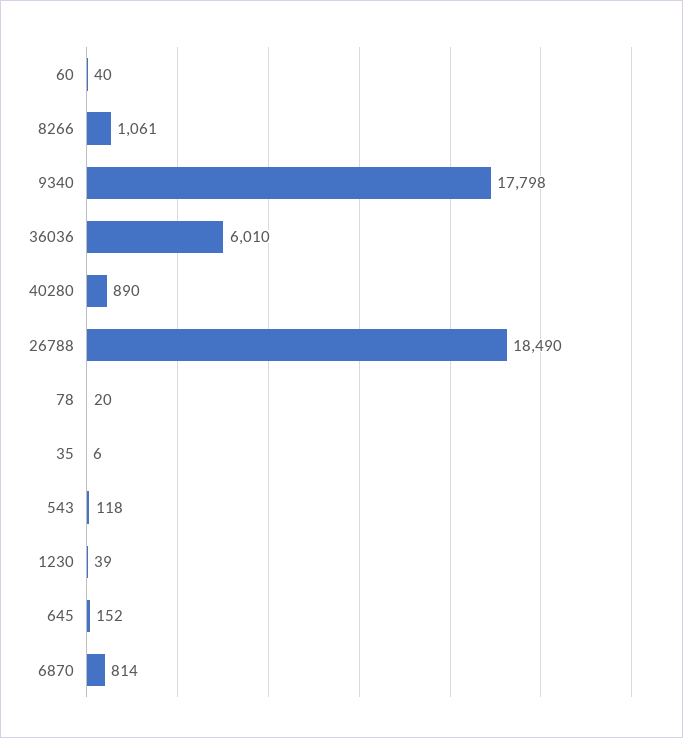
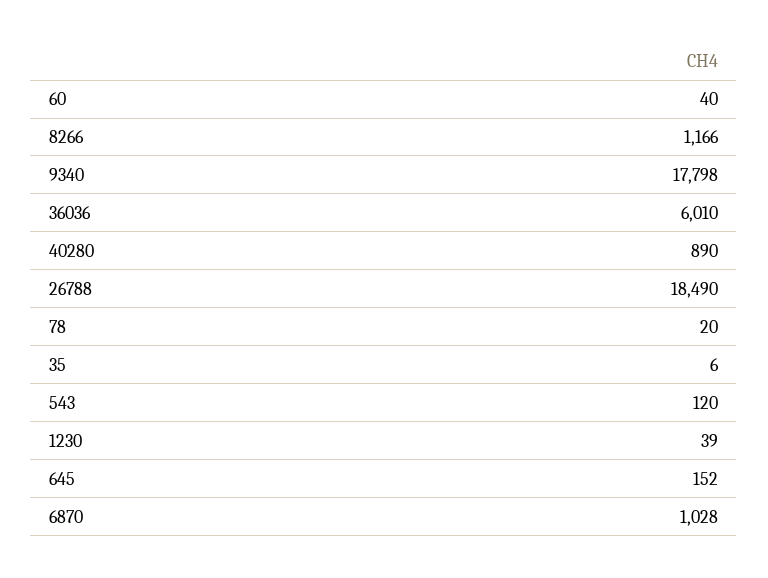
8266: 1061 -> 1166
543: 118 -> 120
6870: 814 -> 1028

